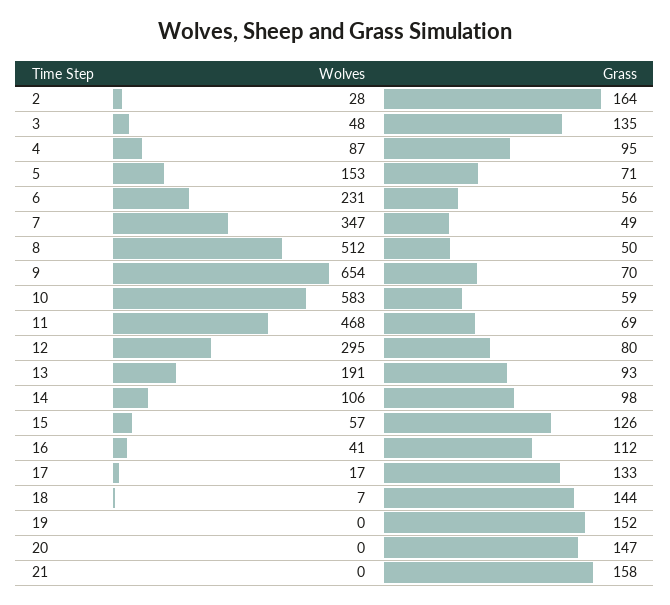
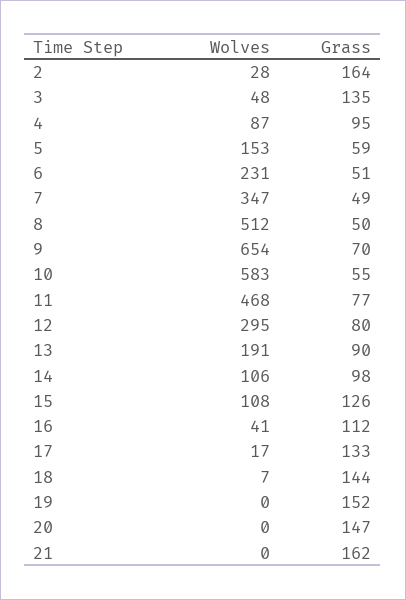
Grass, 5: 71 -> 59
Grass, 6: 56 -> 51
Grass, 10: 59 -> 55
Grass, 11: 69 -> 77
Grass, 13: 93 -> 90
Wolves, 15: 57 -> 108
Grass, 21: 158 -> 162

